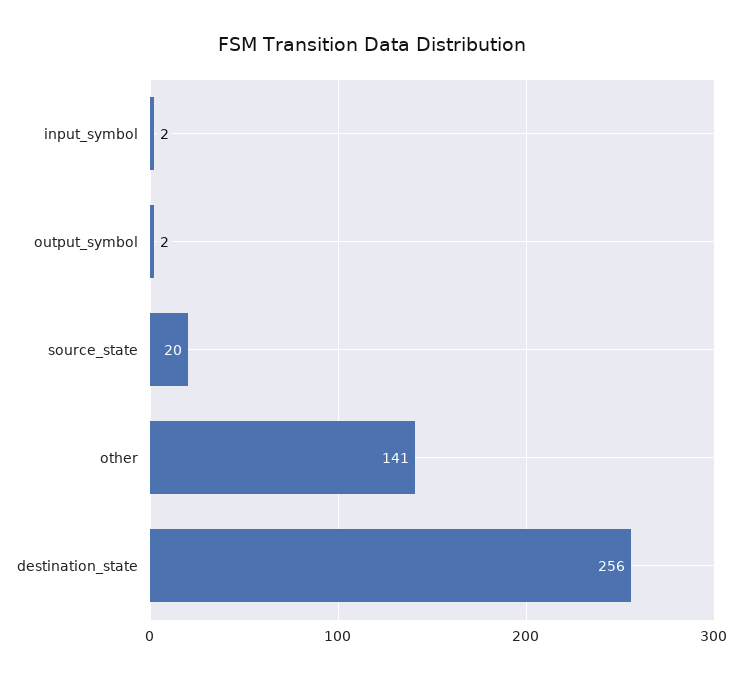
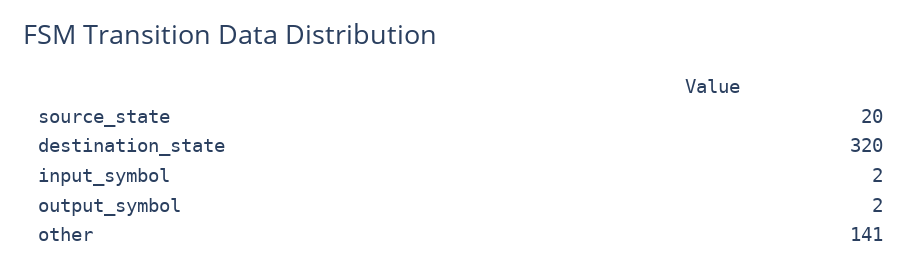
destination_state: 256 -> 320

